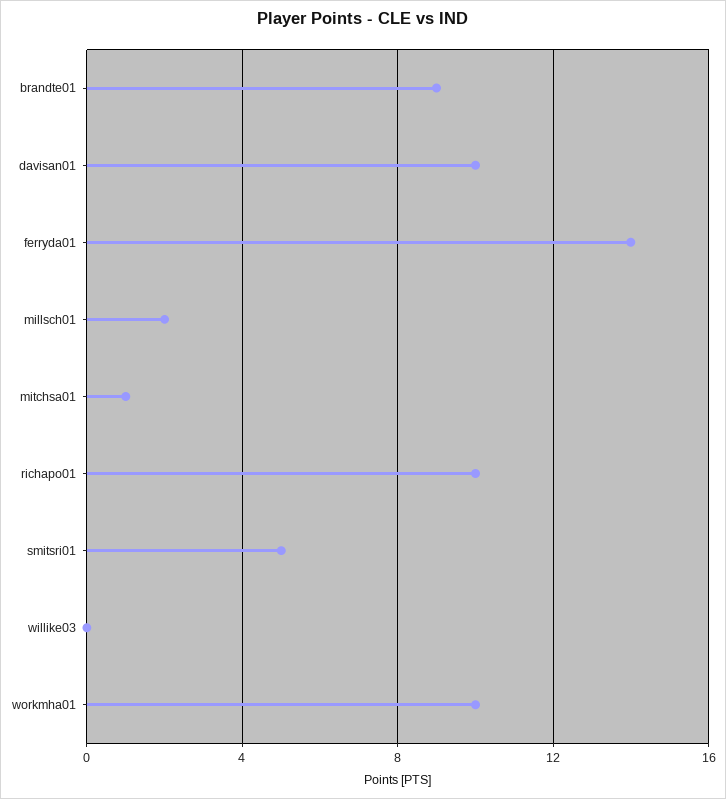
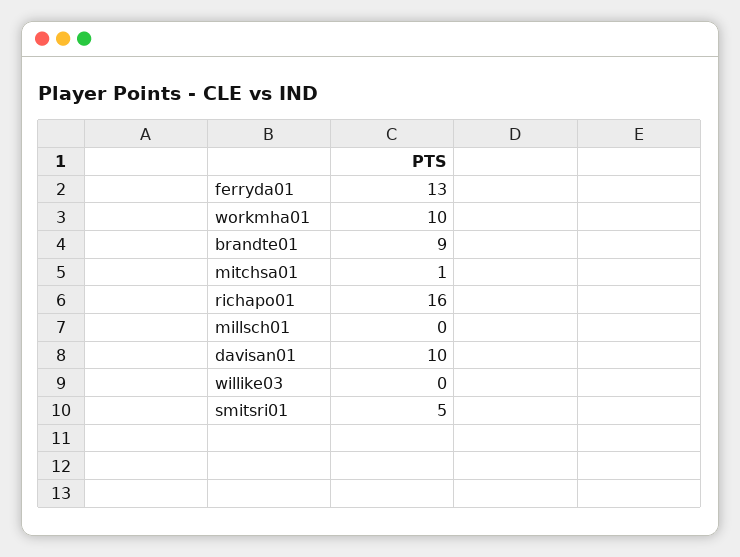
ferryda01: 14 -> 13
millsch01: 2 -> 0
richapo01: 10 -> 16

